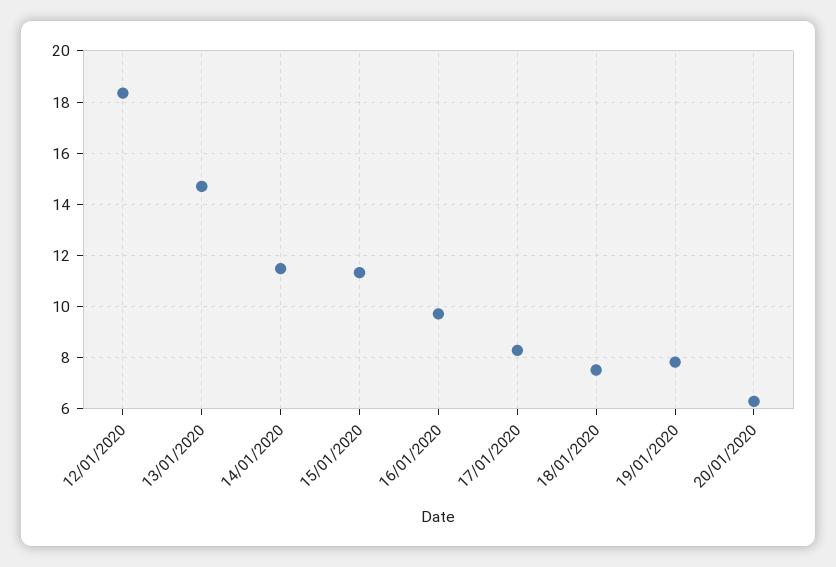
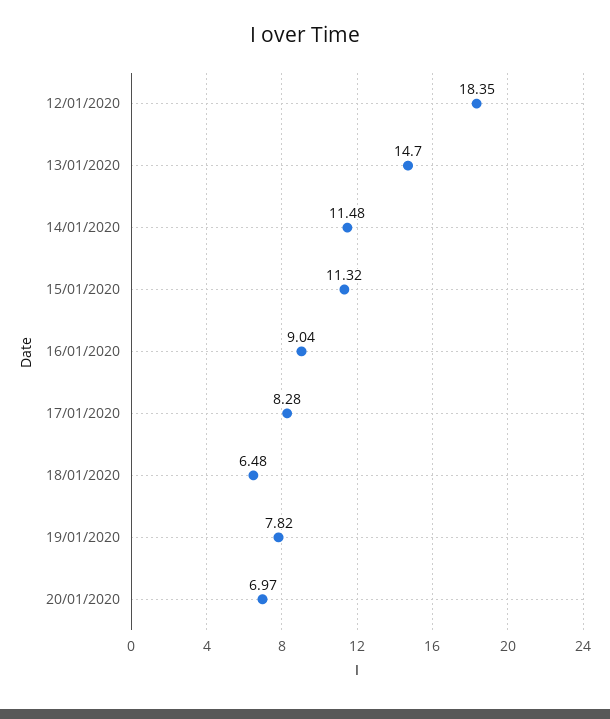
16/01/2020: 9.75 -> 9.04
18/01/2020: 7.5 -> 6.48
20/01/2020: 6.25 -> 6.97

